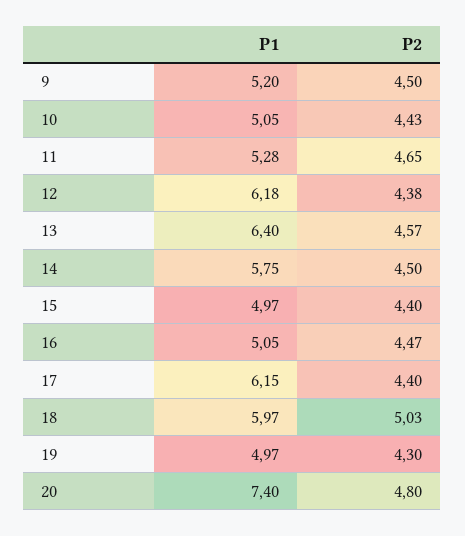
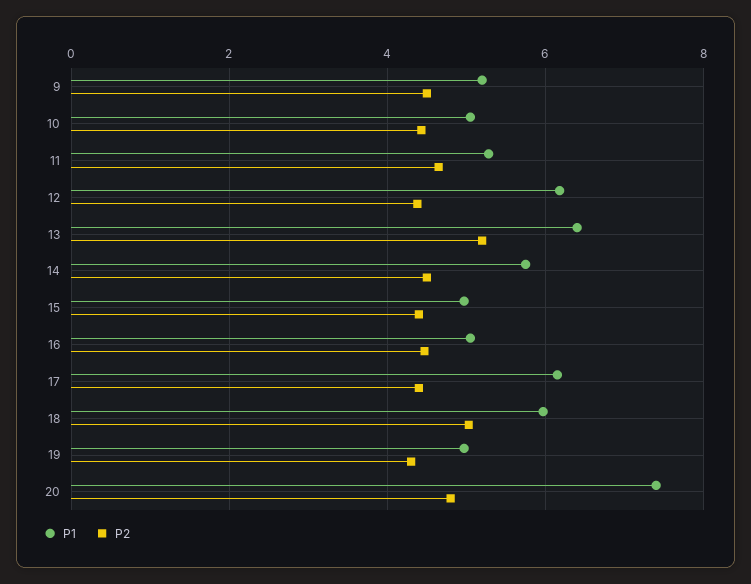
P2, 13: 4.57 -> 5.2

